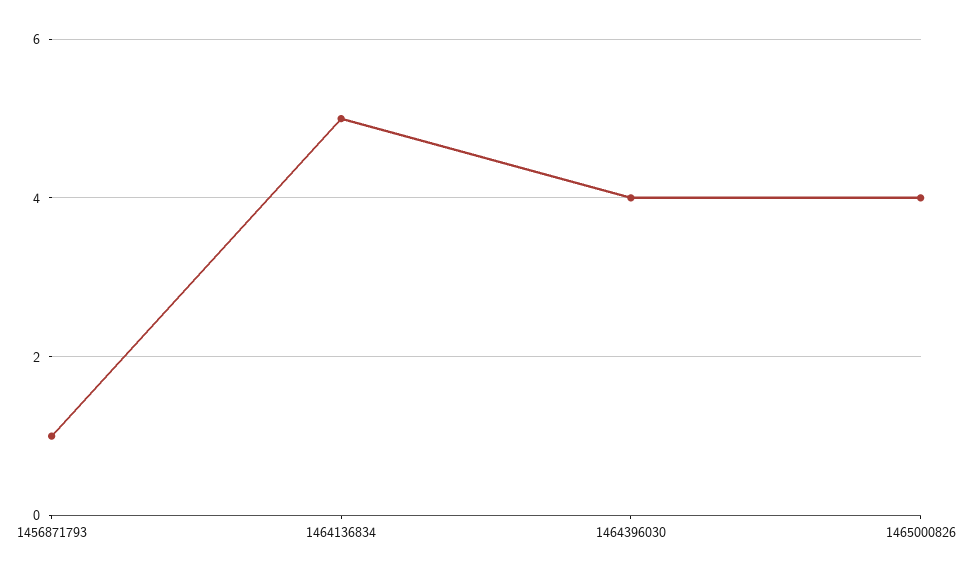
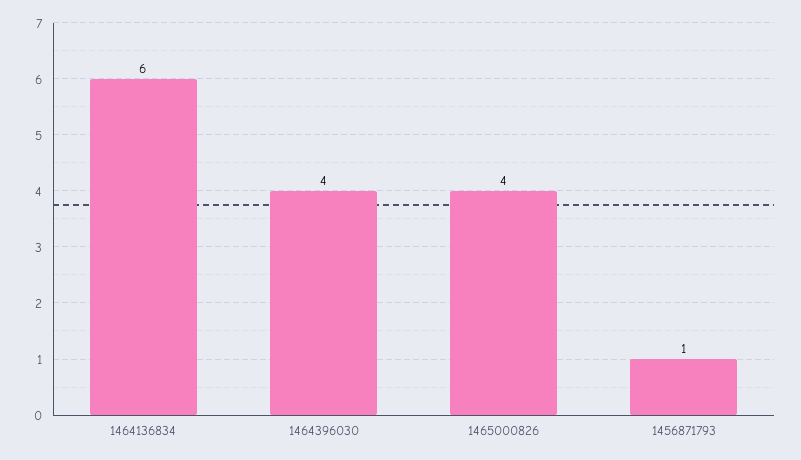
1464136834: 5 -> 6

